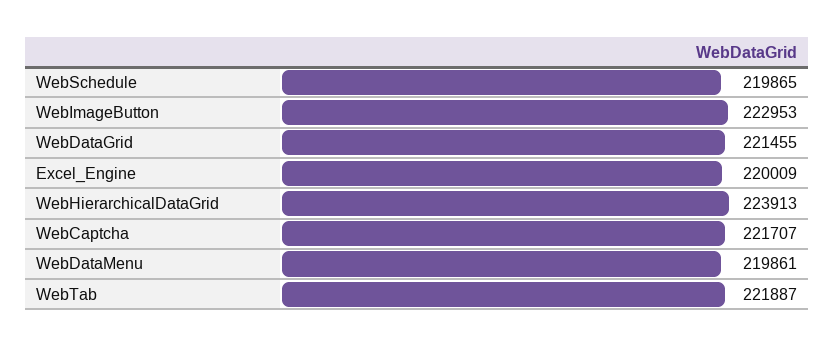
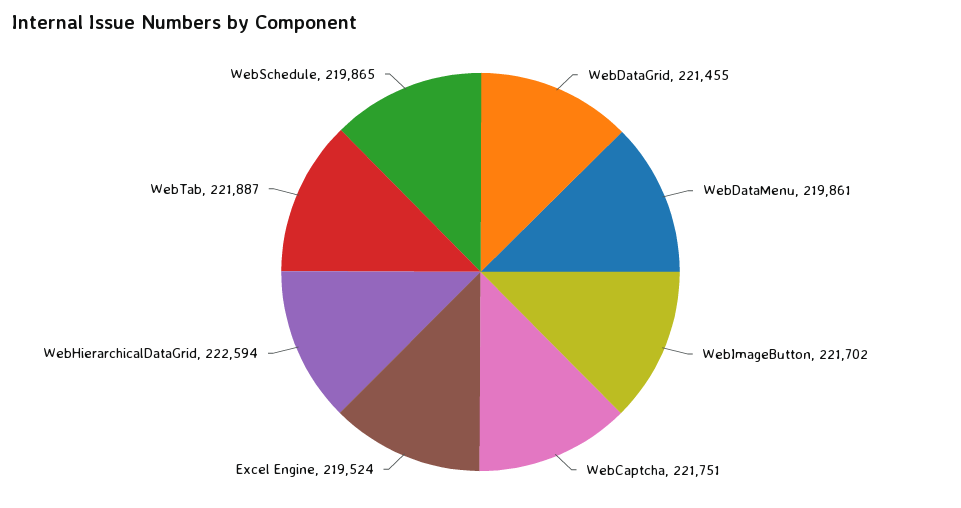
WebImageButton: 222953 -> 221702
Excel_Engine: 220009 -> 219524
WebHierarchicalDataGrid: 223913 -> 222594
WebCaptcha: 221707 -> 221751

